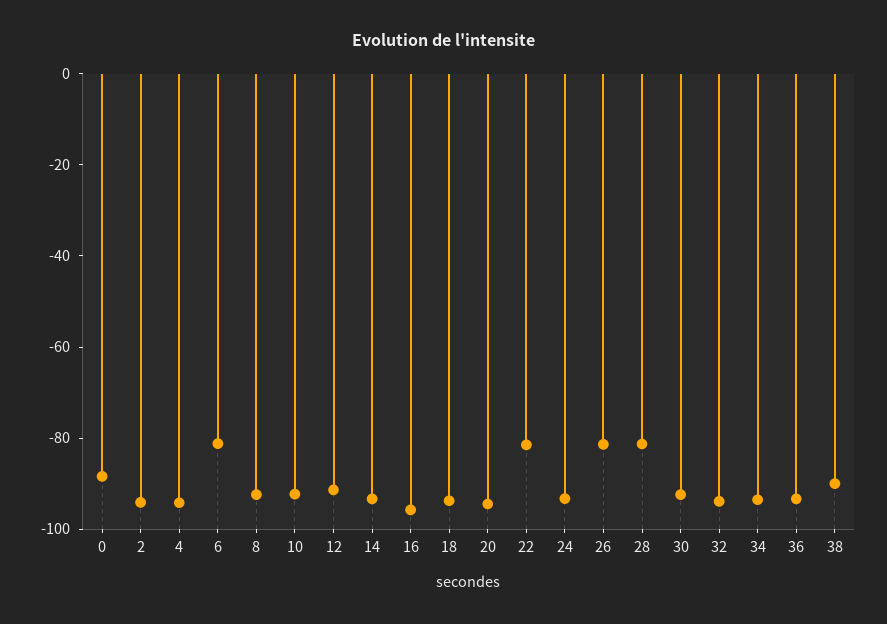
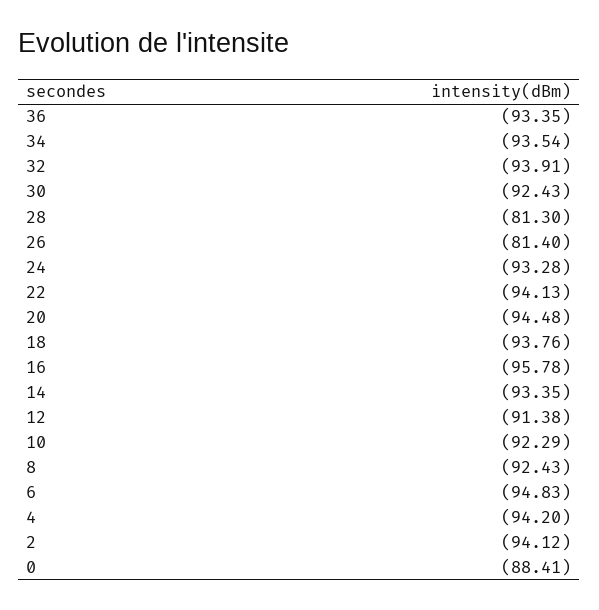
6: -80 -> -94.83
22: -80 -> -94.13
38: -90 -> none

